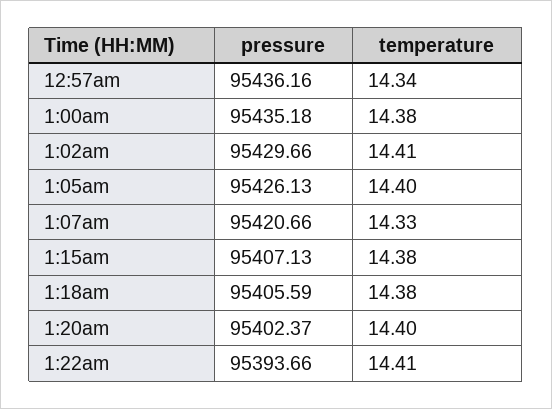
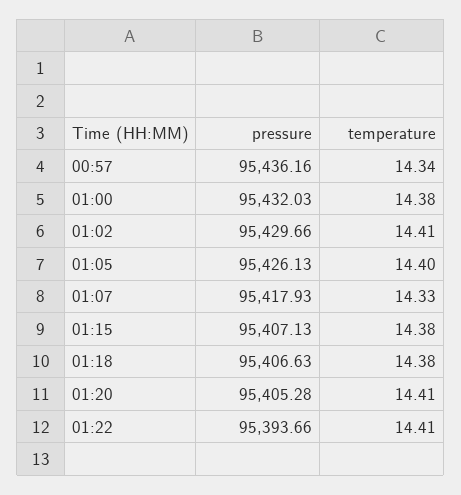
pressure, 1:00am: 95435.18 -> 95432.03
pressure, 1:07am: 95420.66 -> 95417.93
pressure, 1:18am: 95405.59 -> 95406.63
pressure, 1:20am: 95402.37 -> 95405.28
temperature, 1:20am: 14.4 -> 14.41

